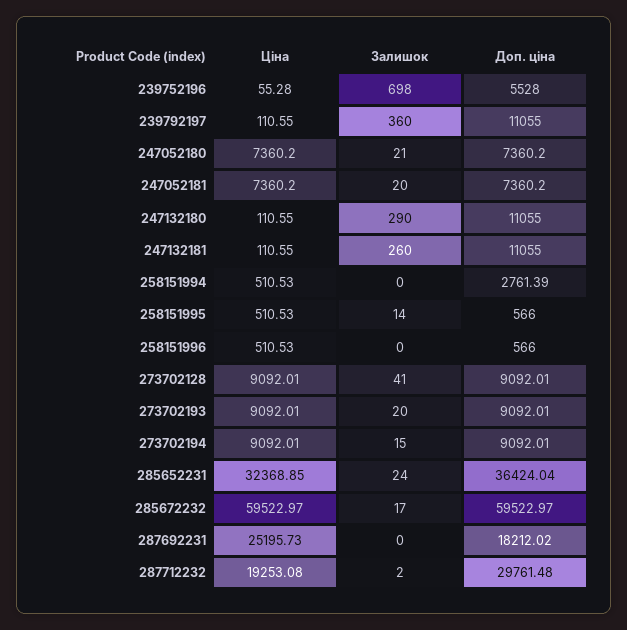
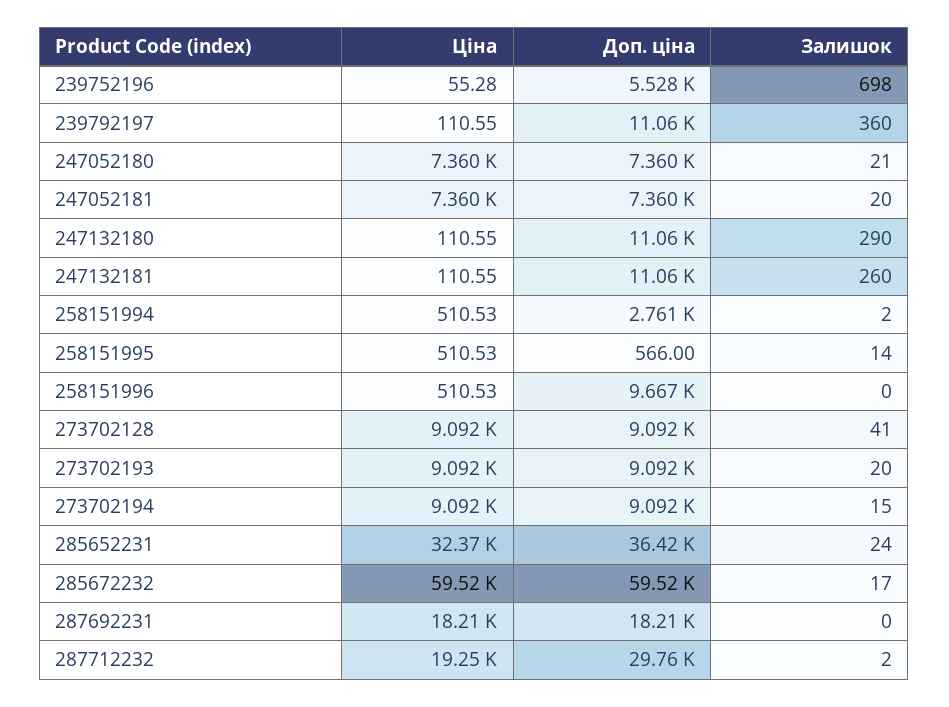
Залишок, 258151994: 0 -> 2
Доп. ціна, 258151996: 566 -> 9667
Ціна, 287692231: 25195.73 -> 18210

